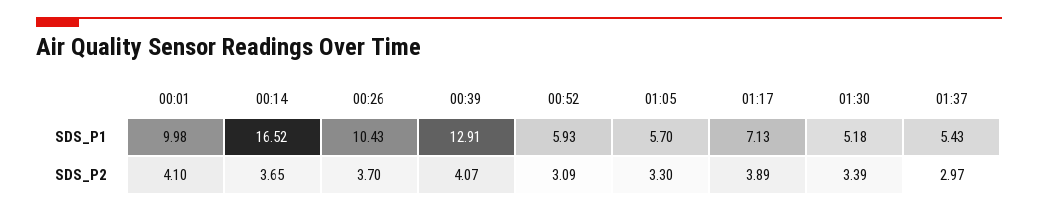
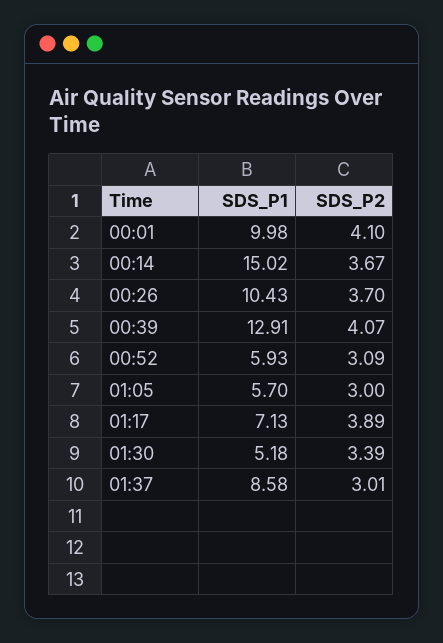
00:14, SDS_P1: 16.52 -> 15.02
01:37, SDS_P1: 5.43 -> 8.58
00:14, SDS_P2: 3.65 -> 3.67
01:05, SDS_P2: 3.3 -> 3
01:37, SDS_P2: 2.97 -> 3.01

